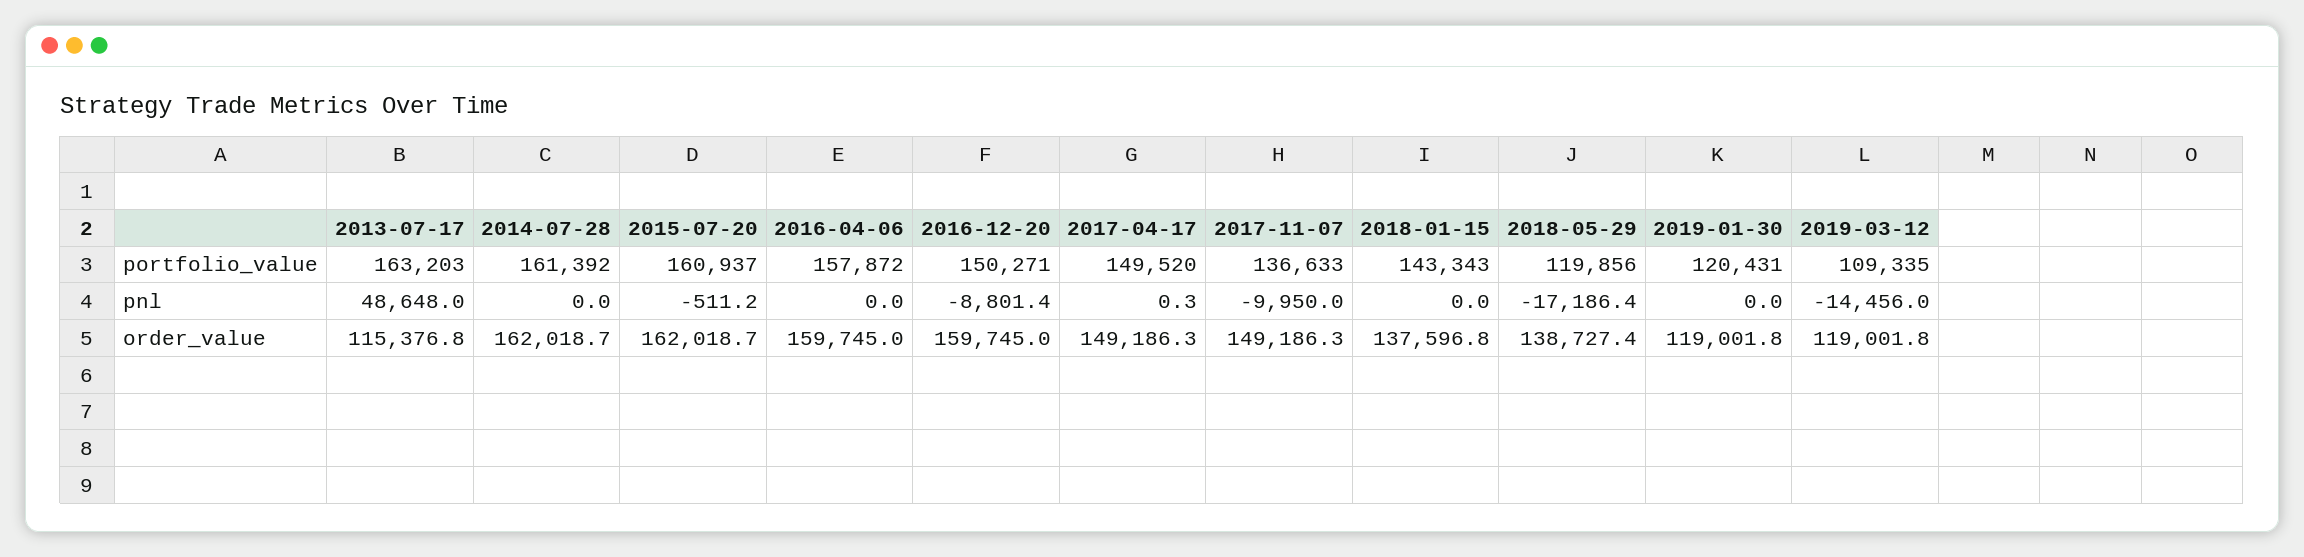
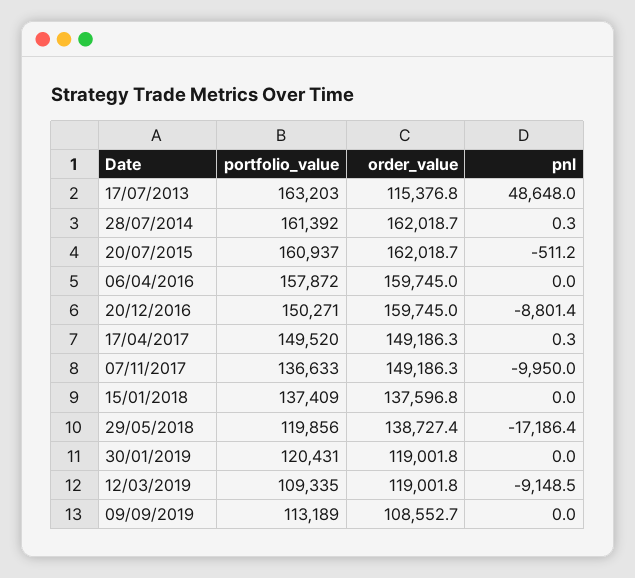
2018-01-15, portfolio_value: 143343 -> 137409
2014-07-28, pnl: 0 -> 0.3
2019-03-12, pnl: -14456 -> -9148.5
09/09/2019, portfolio_value: none -> 113189
09/09/2019, order_value: none -> 108552.7
09/09/2019, pnl: none -> 0

